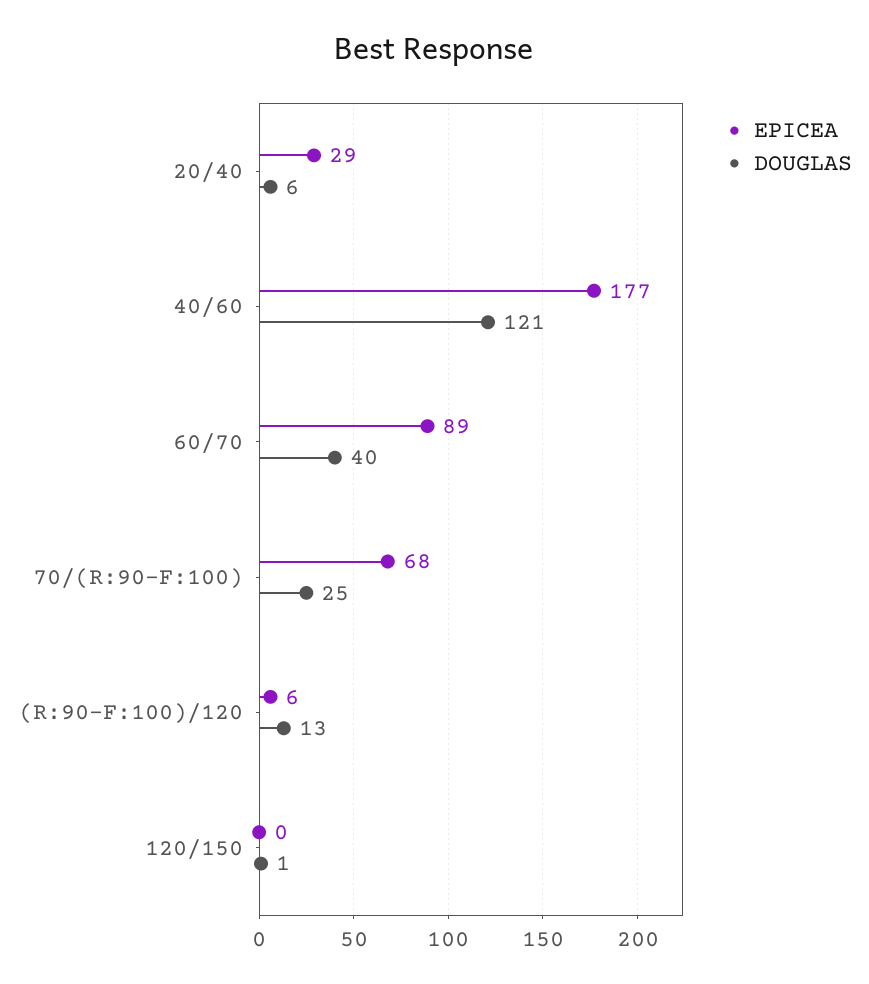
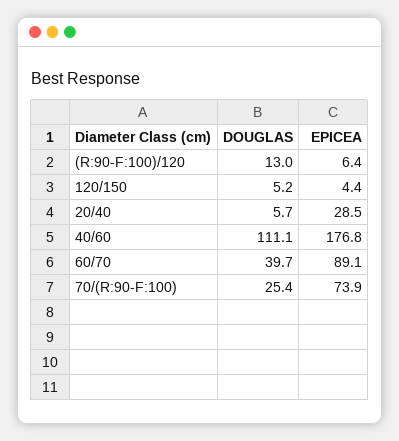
DOUGLAS, 40/60: 121 -> 111.1
EPICEA, 70/(R:90-F:100): 68 -> 73.9
EPICEA, 120/150: 0 -> 4.4
DOUGLAS, 120/150: 1 -> 5.2

